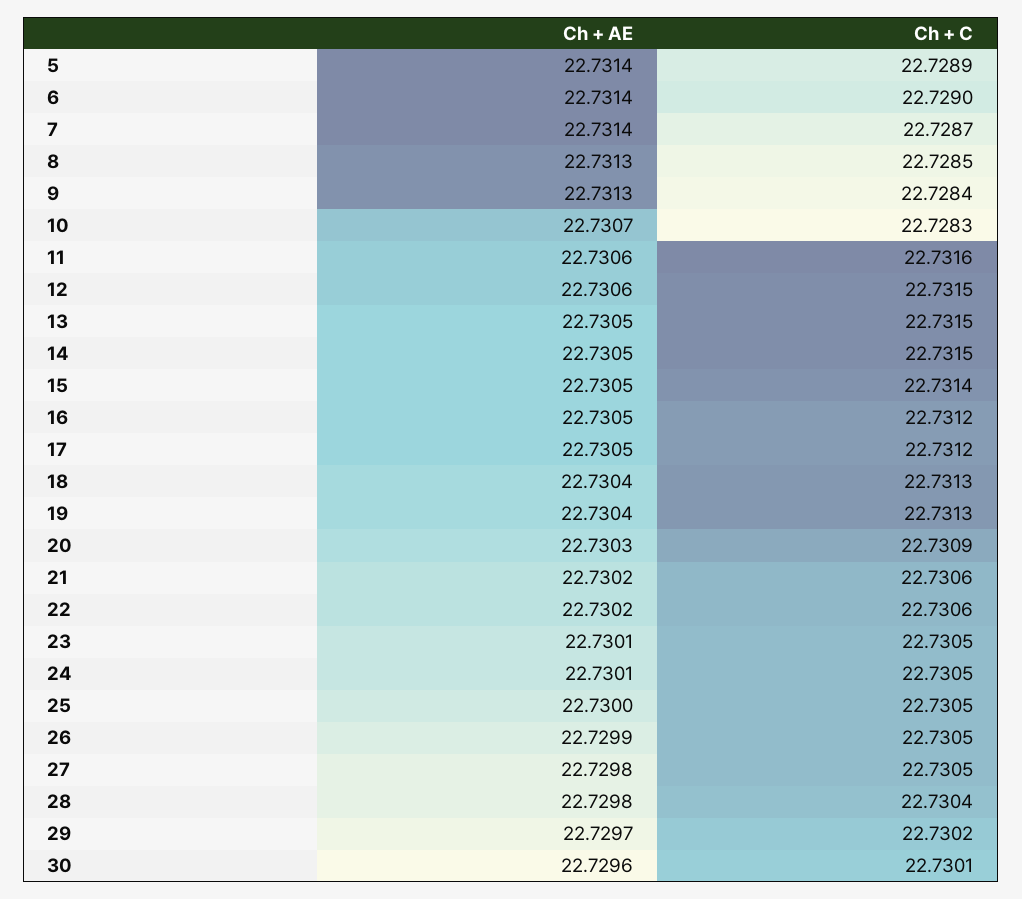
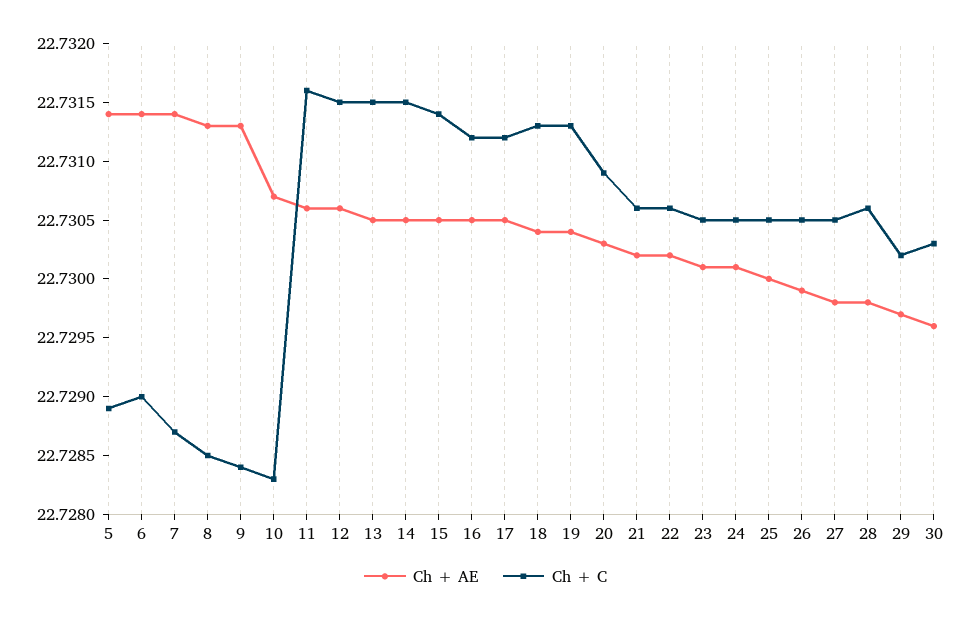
Ch + C, 28: 22.7304 -> 22.7306
Ch + C, 30: 22.7301 -> 22.7303

